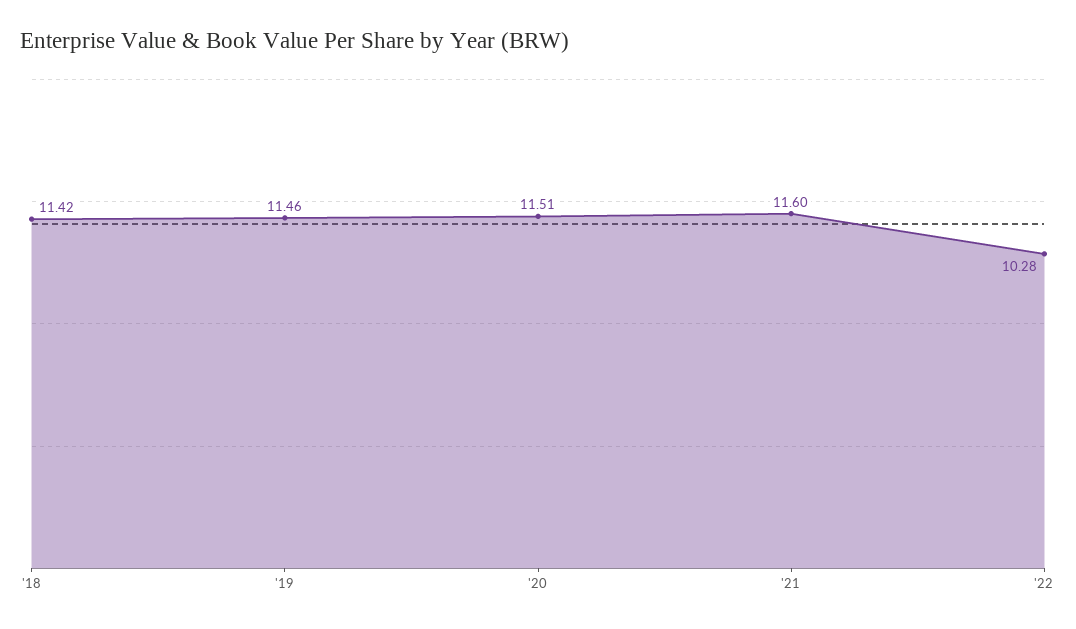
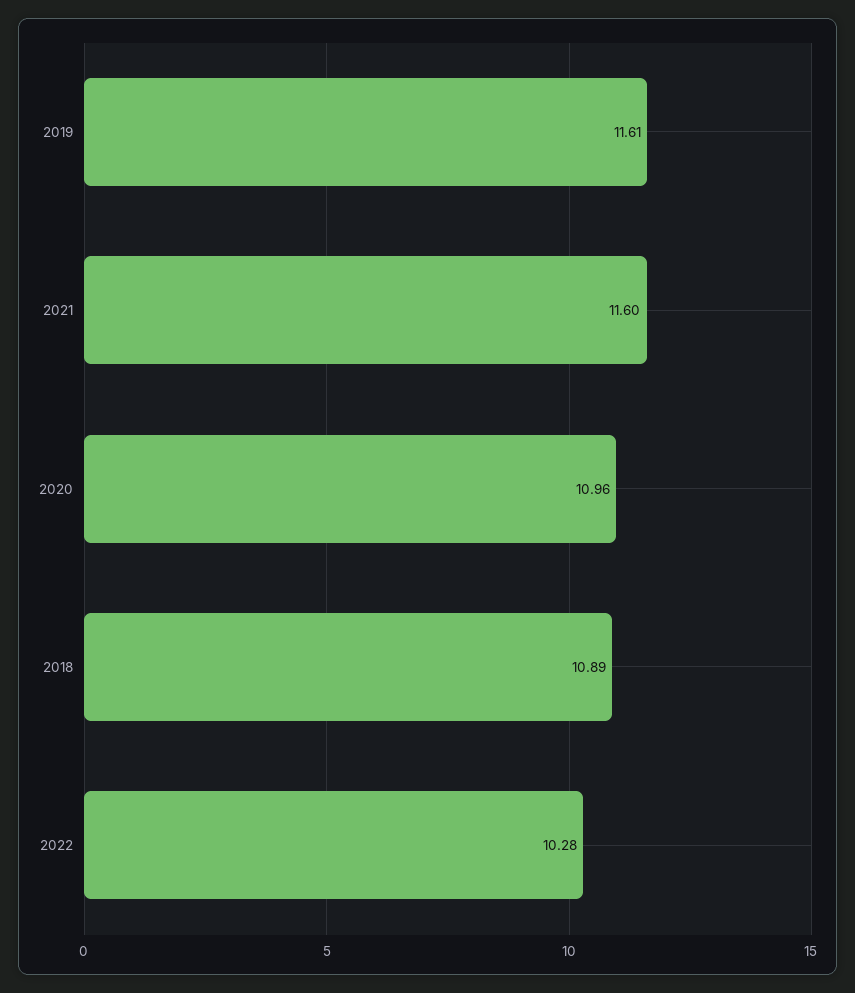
'18: 11.42 -> 10.89
'19: 11.46 -> 11.61
'20: 11.51 -> 10.96

